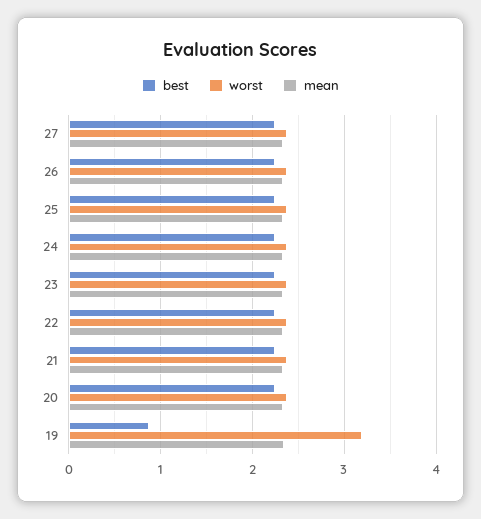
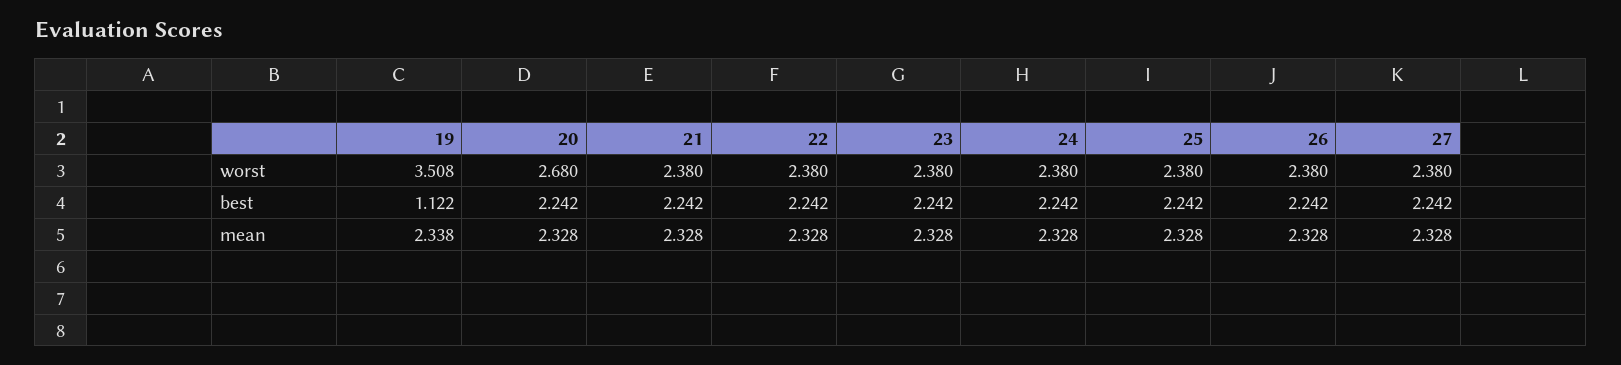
worst, 20: 2.4 -> 2.68
best, 19: 0.9 -> 1.122
worst, 19: 3.2 -> 3.508

